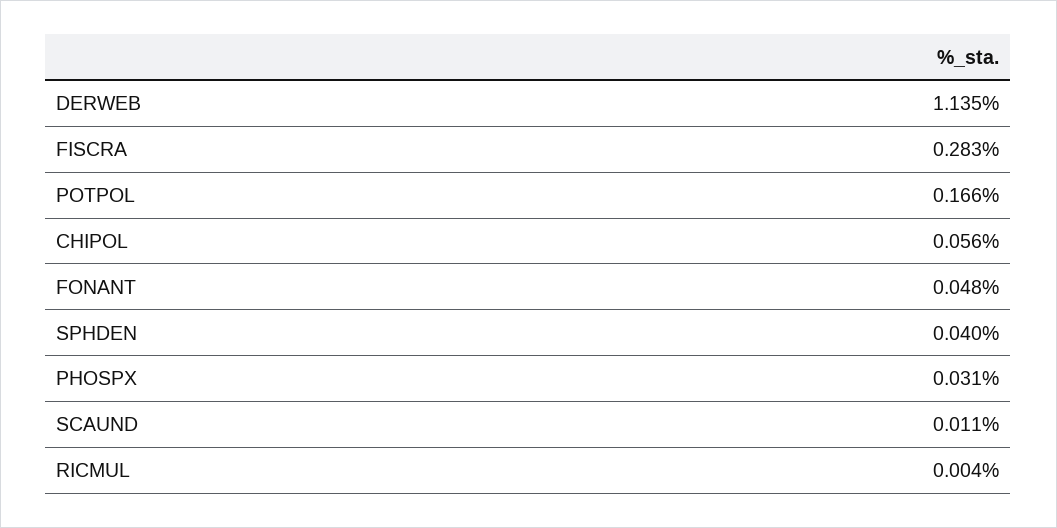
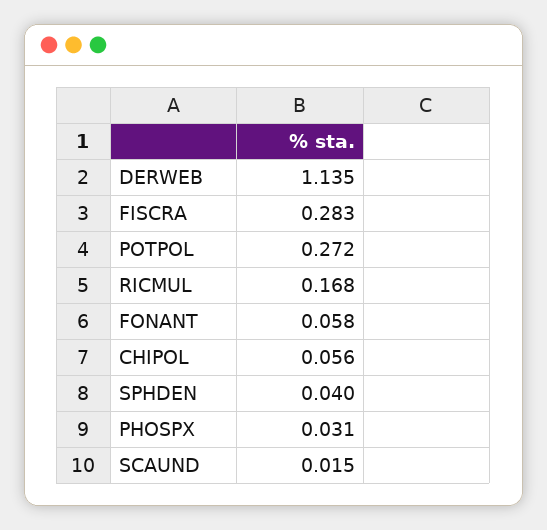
POTPOL: 0.166 -> 0.272
FONANT: 0.048 -> 0.058
SCAUND: 0.011 -> 0.015
RICMUL: 0.004 -> 0.168

